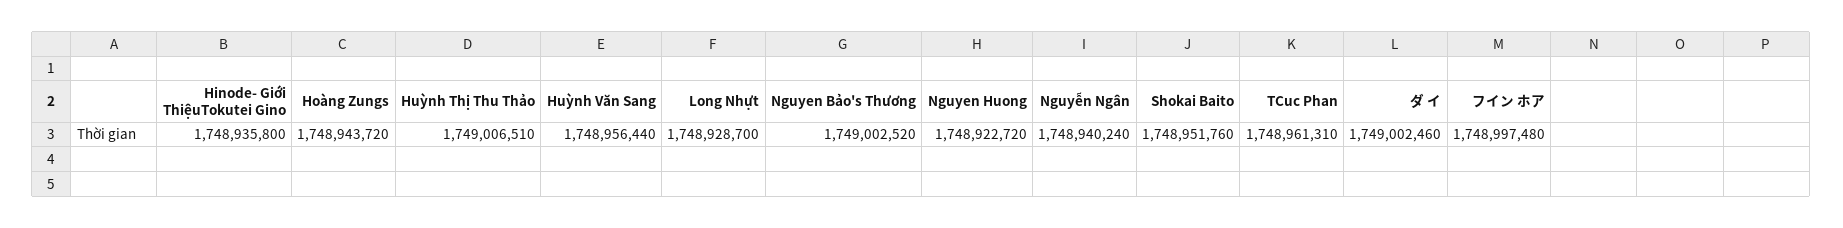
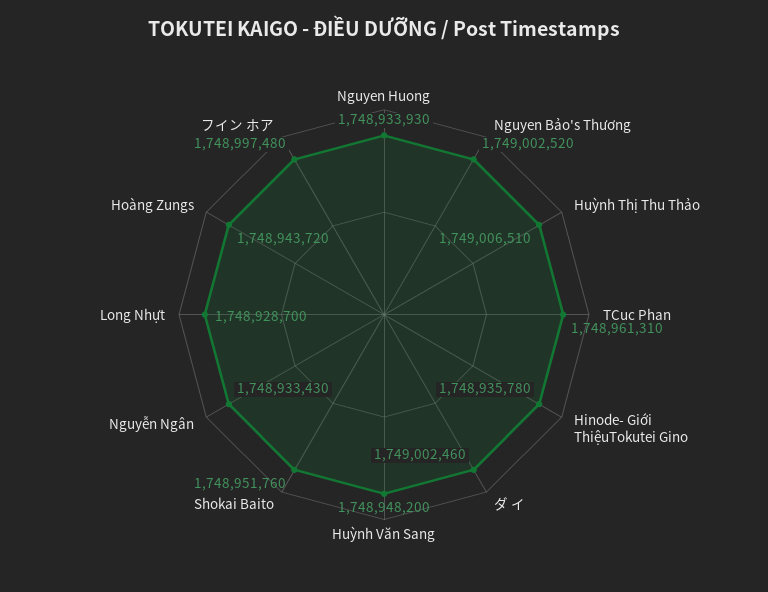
Hinode- Giới ThiệuTokutei Gino: 1748935800 -> 1748935780
Huỳnh Văn Sang: 1748956440 -> 1748948200
Nguyen Huong: 1748922720 -> 1748933930
Nguyễn Ngân: 1748940240 -> 1748933430

